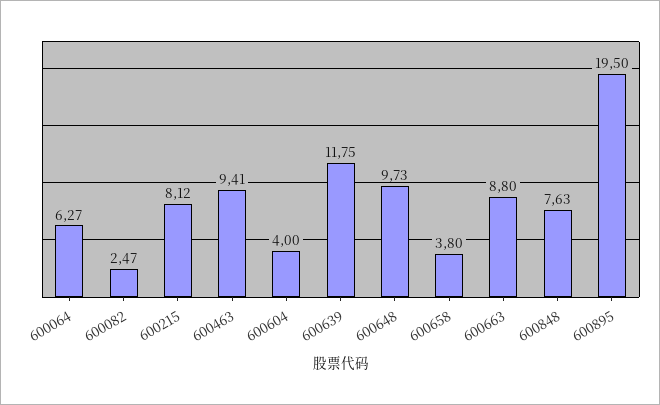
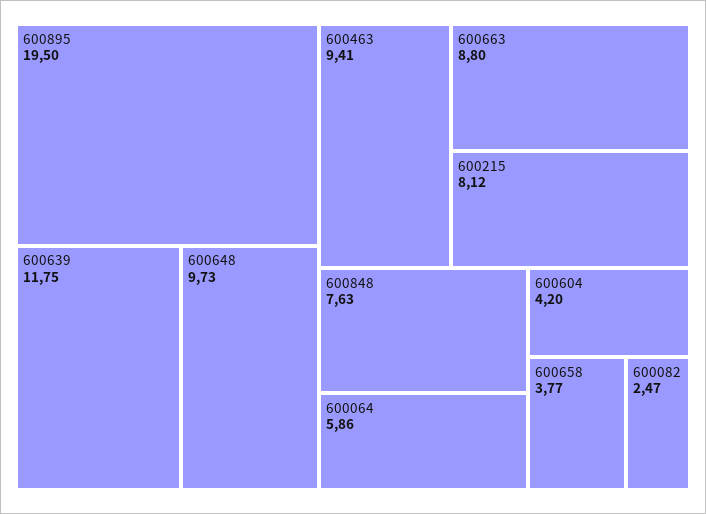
600064: 6.27 -> 5.86
600604: 4 -> 4.2
600658: 3.8 -> 3.77

